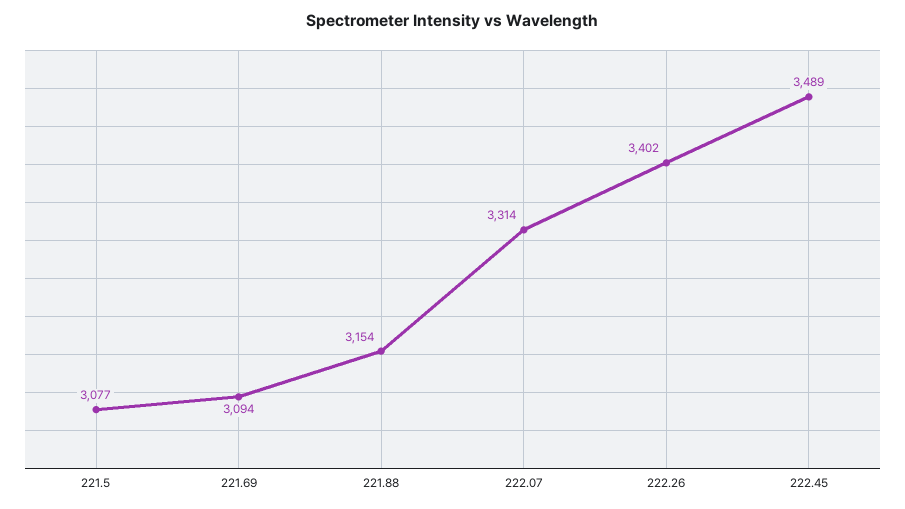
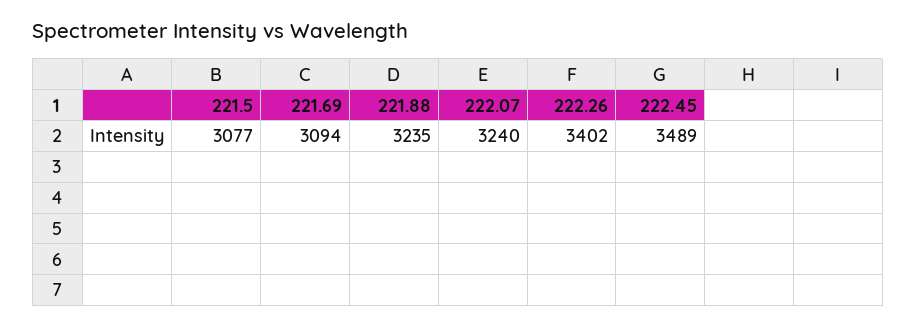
221.88: 3154 -> 3235
222.07: 3314 -> 3240

